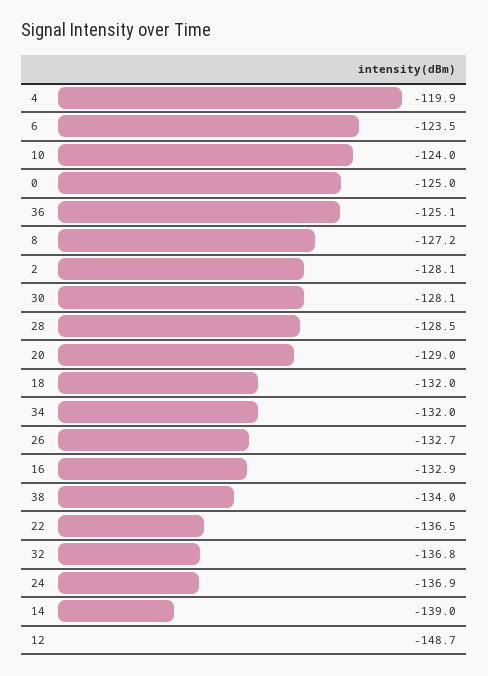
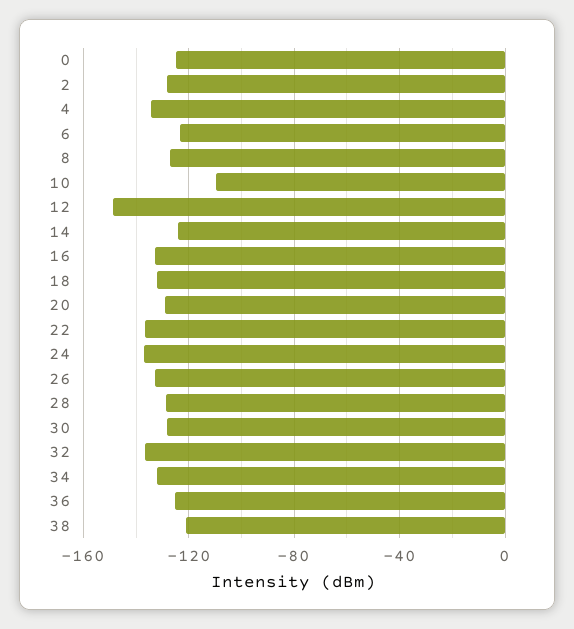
4: -119.9 -> -135
10: -124 -> -110
38: -134 -> -120
14: -139 -> -125

